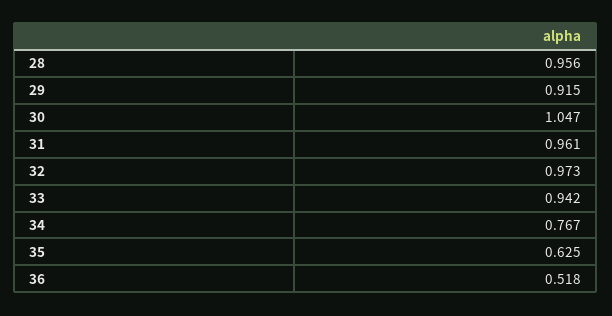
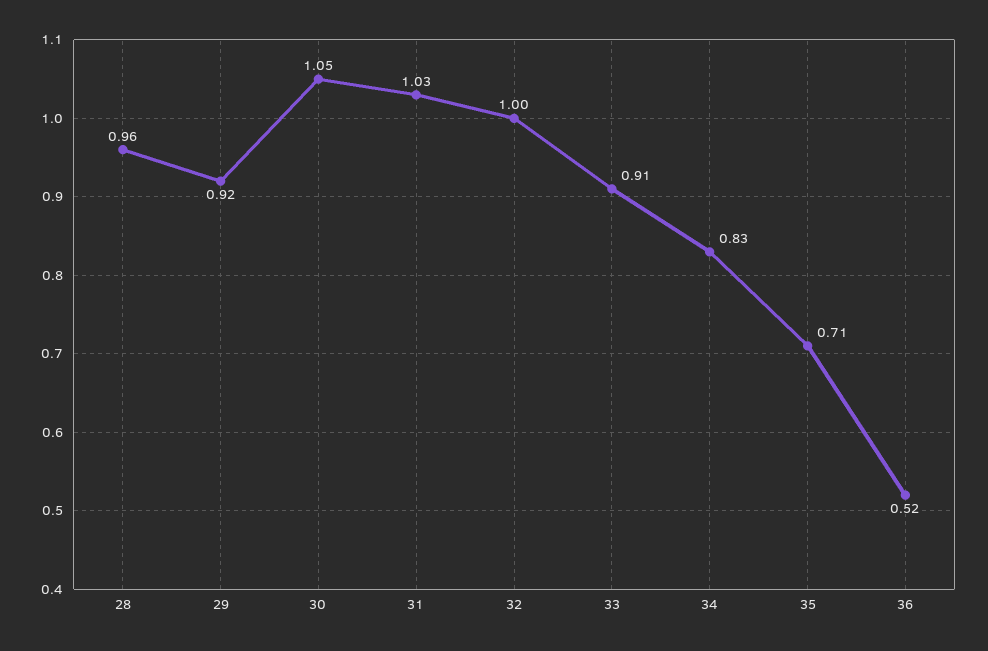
31: 0.961 -> 1.03
32: 0.973 -> 1
33: 0.942 -> 0.91
34: 0.767 -> 0.83
35: 0.625 -> 0.71

